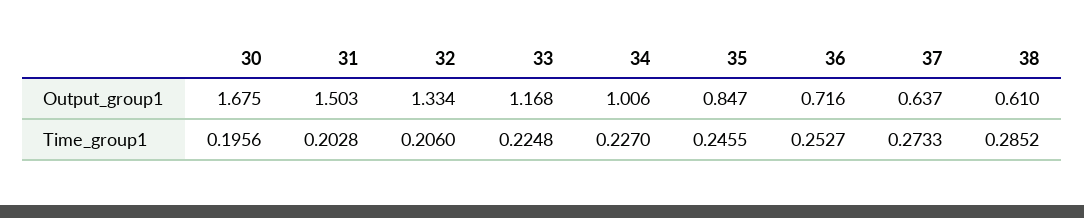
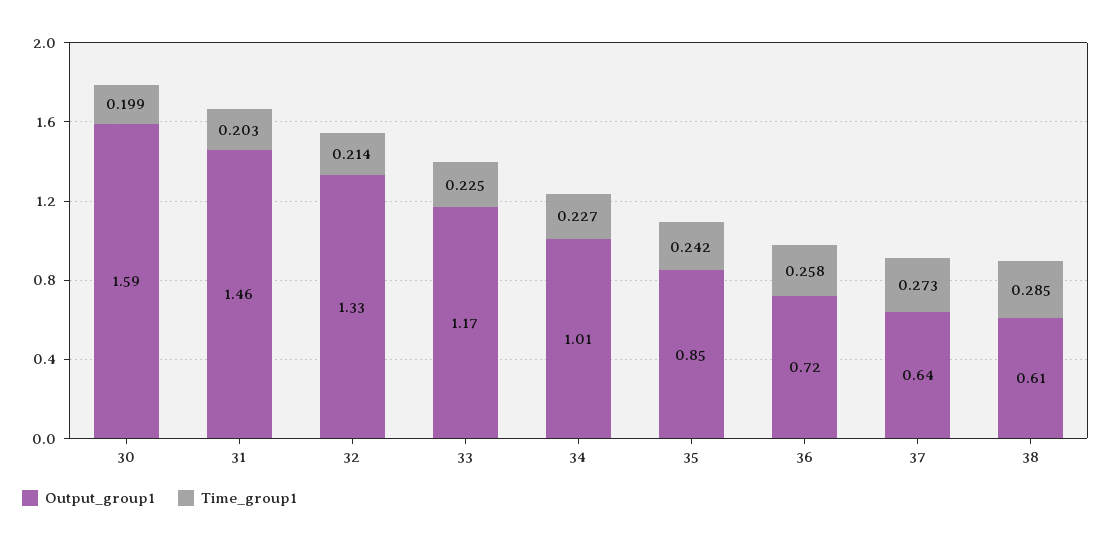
Output_group1, 30: 1.675 -> 1.59
Output_group1, 31: 1.503 -> 1.46
Time_group1, 30: 0.1956 -> 0.199
Time_group1, 32: 0.206 -> 0.214
Time_group1, 35: 0.2455 -> 0.242
Time_group1, 36: 0.2527 -> 0.258

